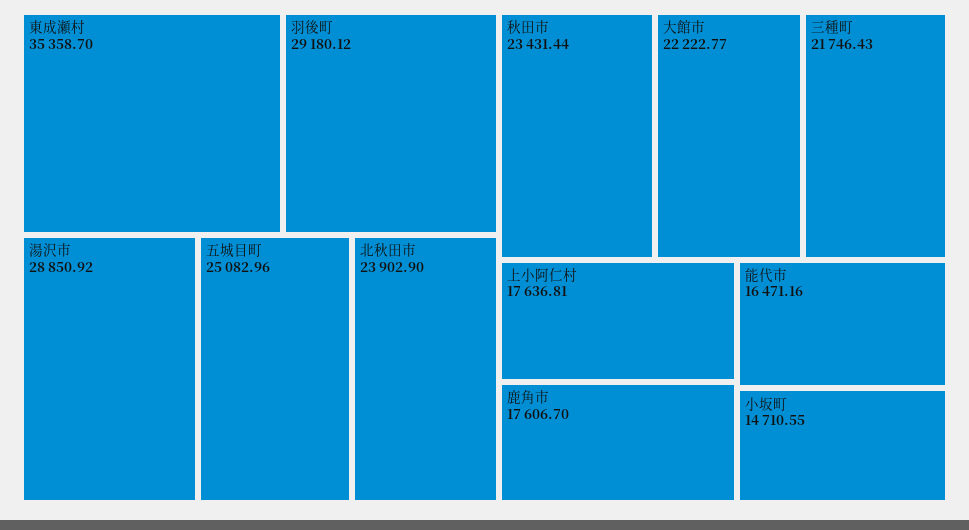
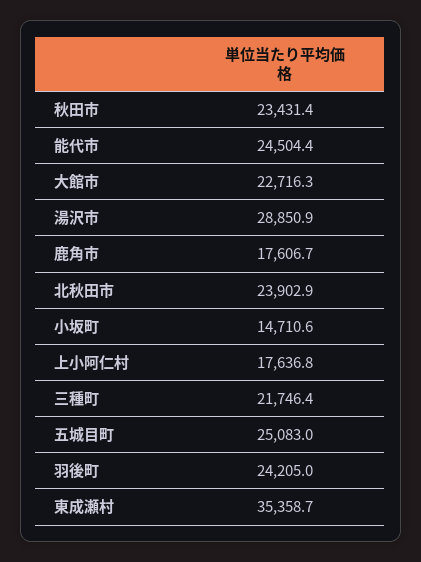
羽後町: 29180.12 -> 24205
大館市: 22222.77 -> 22716.3
能代市: 16471.16 -> 24504.4

